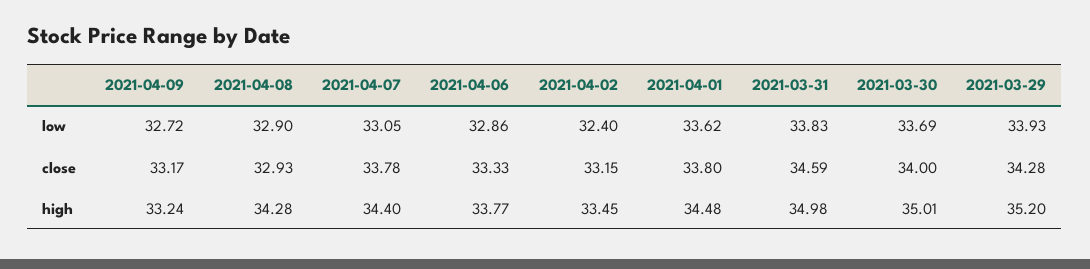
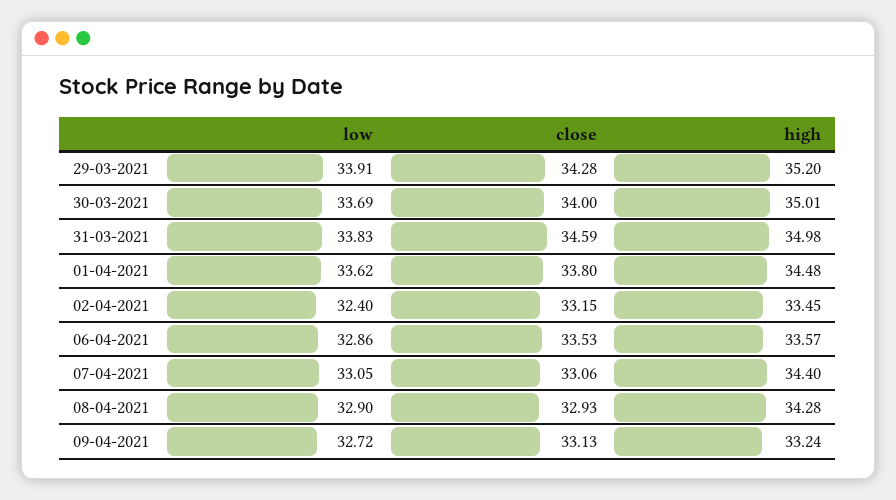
2021-03-29, low: 33.93 -> 33.91
2021-04-09, close: 33.17 -> 33.13
2021-04-07, close: 33.78 -> 33.06
2021-04-06, close: 33.33 -> 33.53
2021-04-06, high: 33.77 -> 33.57

